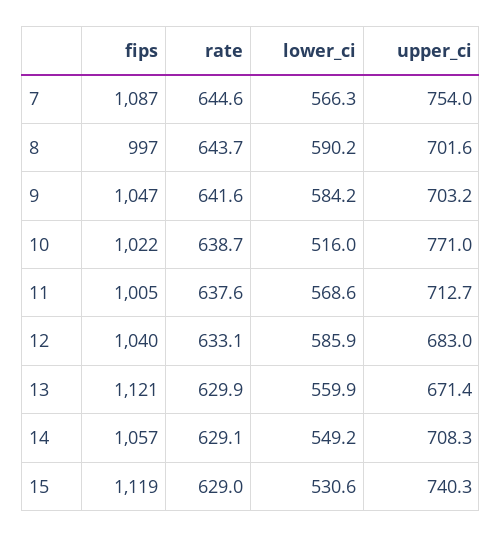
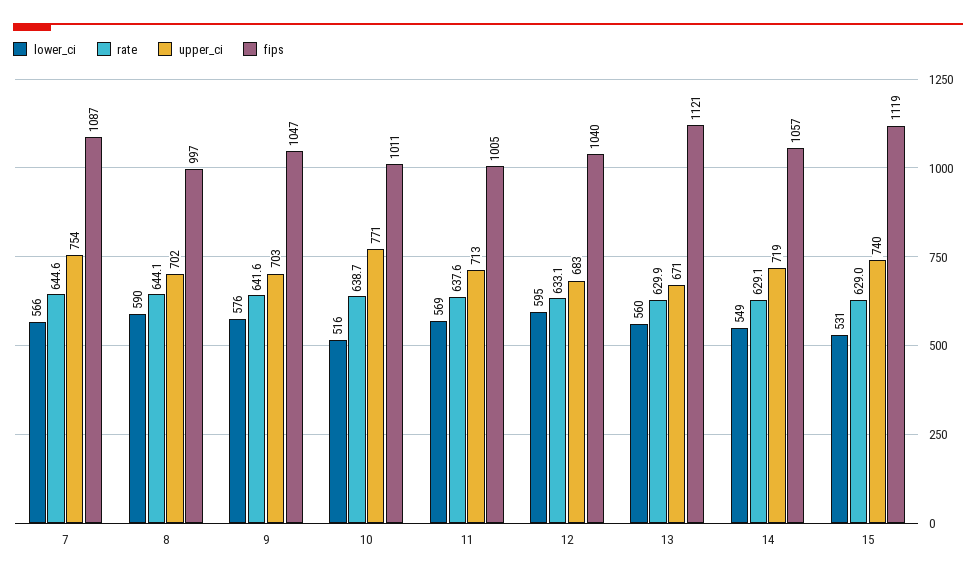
rate, 8: 643.7 -> 644.1
lower_ci, 9: 584.2 -> 576
fips, 10: 1022 -> 1011
lower_ci, 12: 585.9 -> 595
upper_ci, 14: 708.3 -> 719

